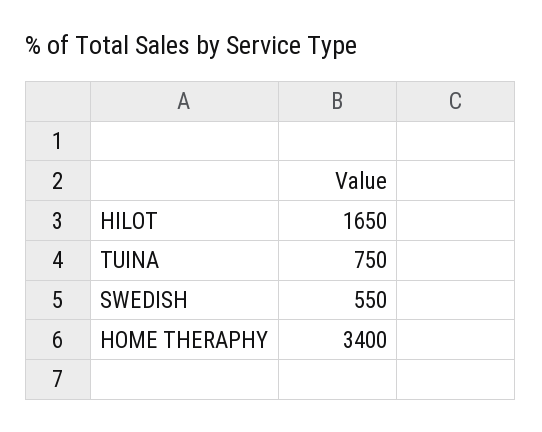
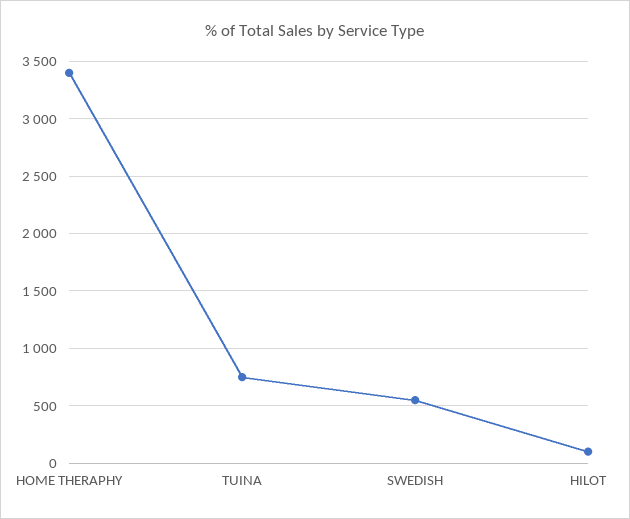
HILOT: 1650 -> 100

